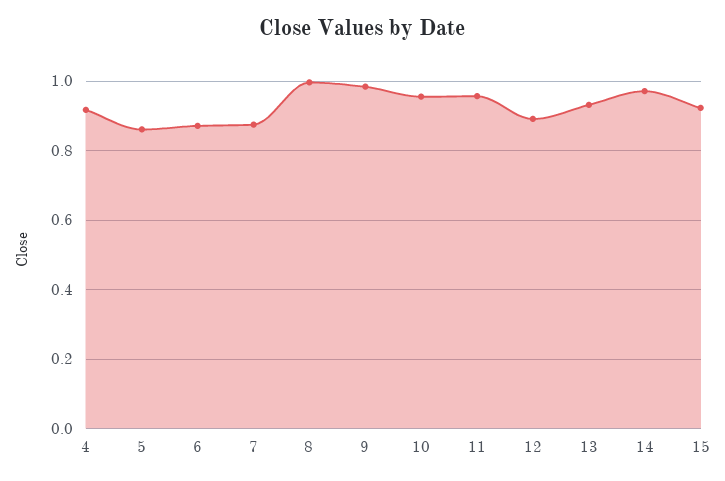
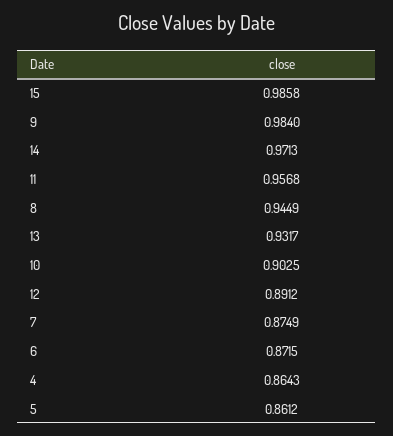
4: 0.92 -> 0.8643
8: 1 -> 0.9449
10: 0.96 -> 0.9025
15: 0.92 -> 0.9858

